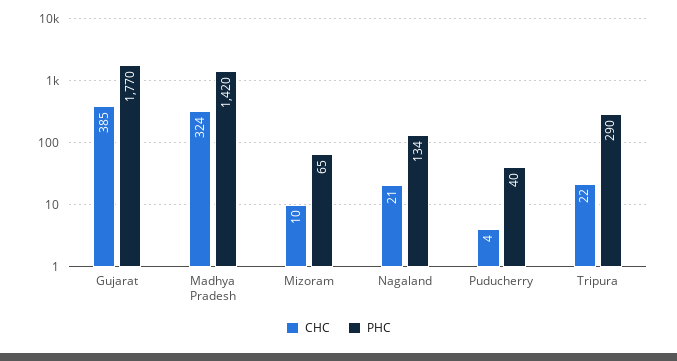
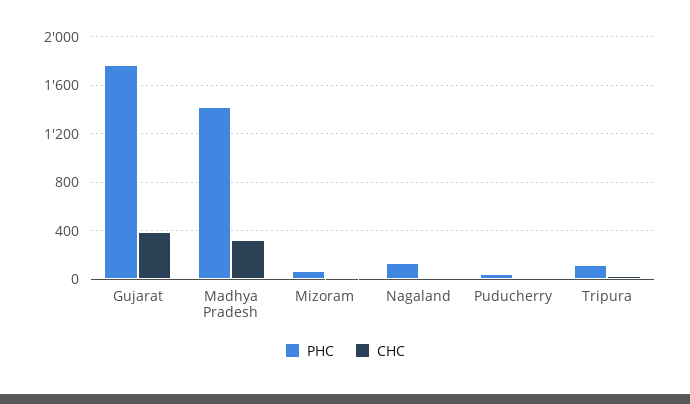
PHC, Tripura: 290 -> 100

